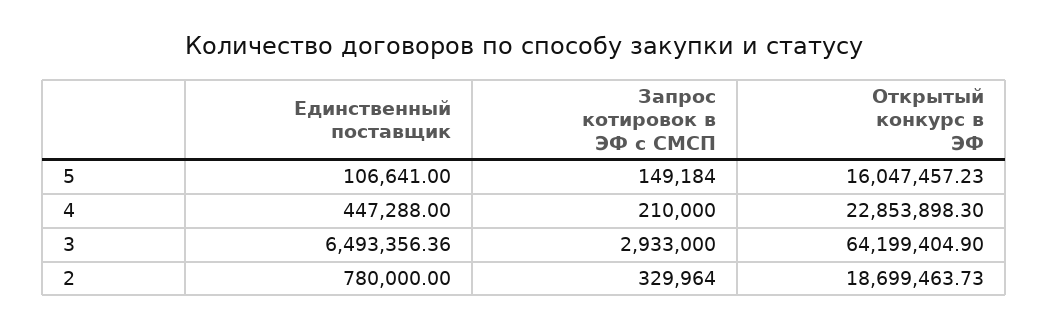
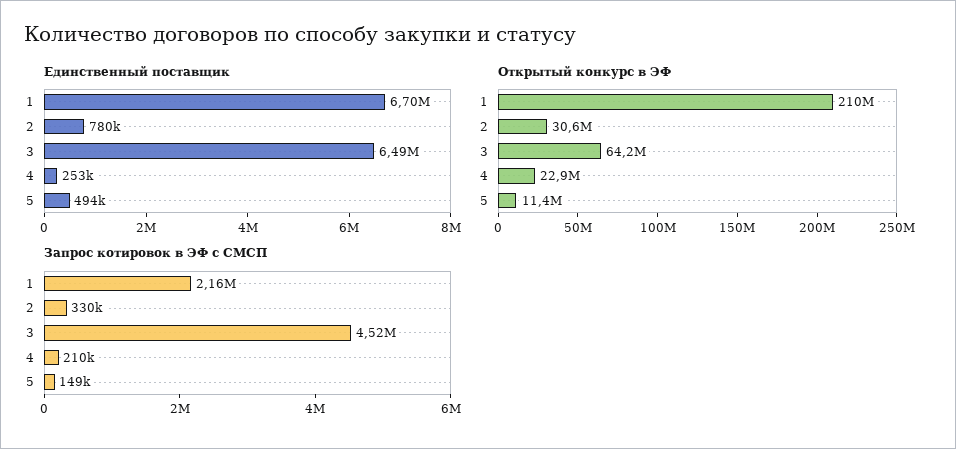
Единственный поставщик, 5: 106641 -> 494000
Открытый конкурс в ЭФ, 5: 16047457.23 -> 11400000
Единственный поставщик, 4: 447288 -> 253000
Запрос котировок в ЭФ с СМСП, 3: 2933000 -> 4520000
Открытый конкурс в ЭФ, 2: 18699463.73 -> 30600000
Единственный поставщик, 1: none -> 6700000
Открытый конкурс в ЭФ, 1: none -> 210000000
Запрос котировок в ЭФ с СМСП, 1: none -> 2160000

